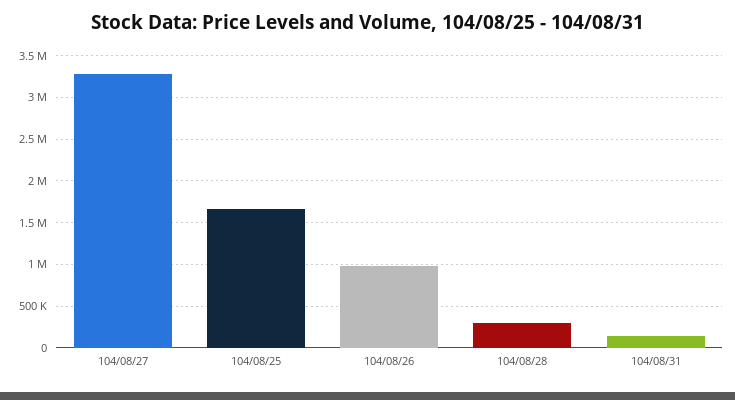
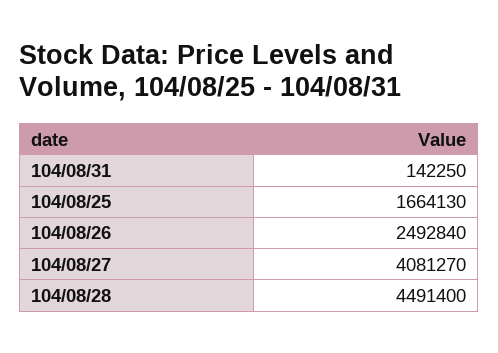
104/08/27: 3300000 -> 4081270
104/08/26: 1000000 -> 2492840
104/08/28: 300000 -> 4491400

